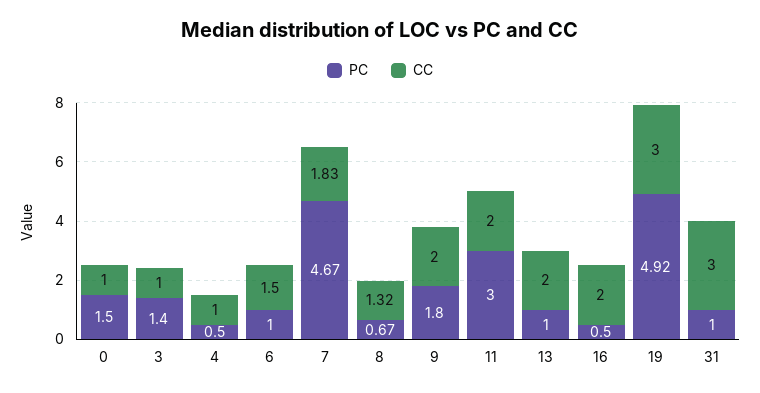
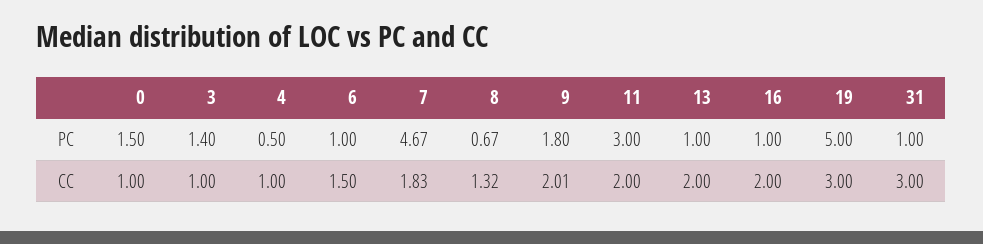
CC, 9: 2 -> 2.01
PC, 16: 0.5 -> 1
PC, 19: 4.92 -> 5

